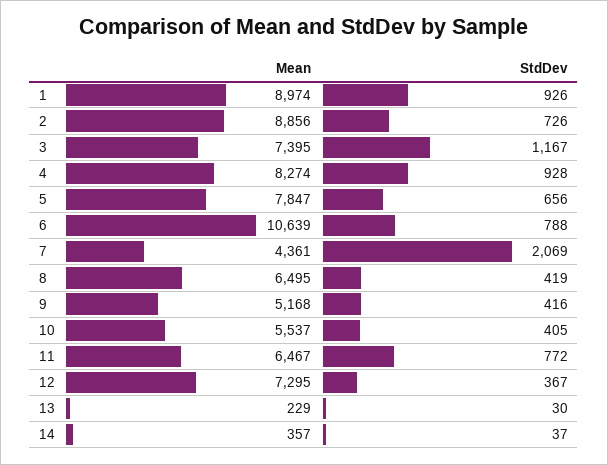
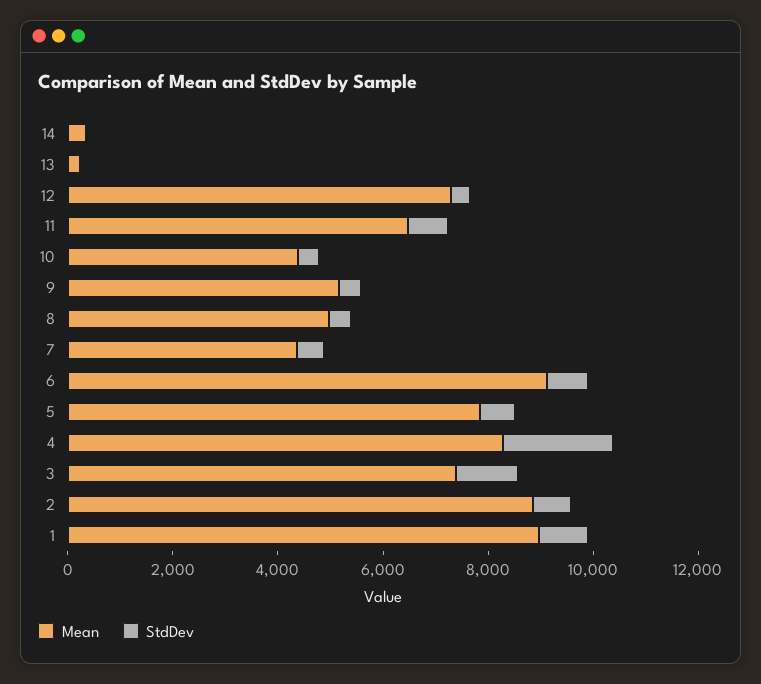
StdDev, 4: 928 -> 2000
Mean, 6: 10639 -> 9000
StdDev, 7: 2069 -> 500
Mean, 8: 6495 -> 5000
Mean, 10: 5537 -> 4500

